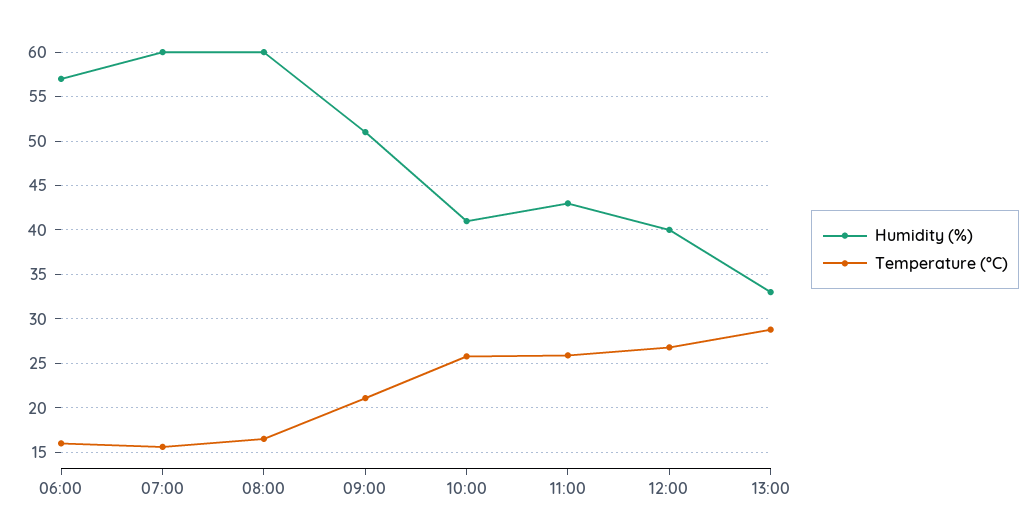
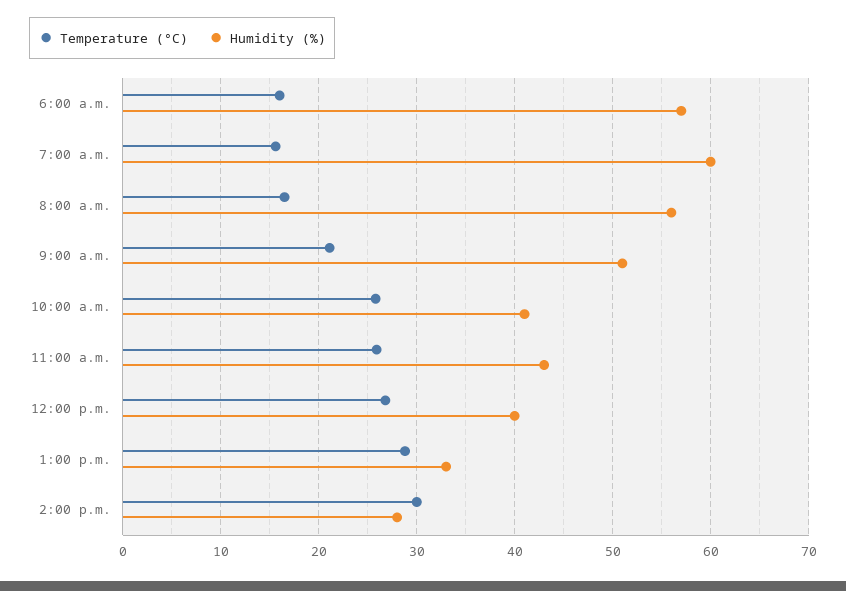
Humidity (%), 08:00: 60 -> 56
Temperature (°C), 2:00 p.m.: none -> 30
Humidity (%), 2:00 p.m.: none -> 28

